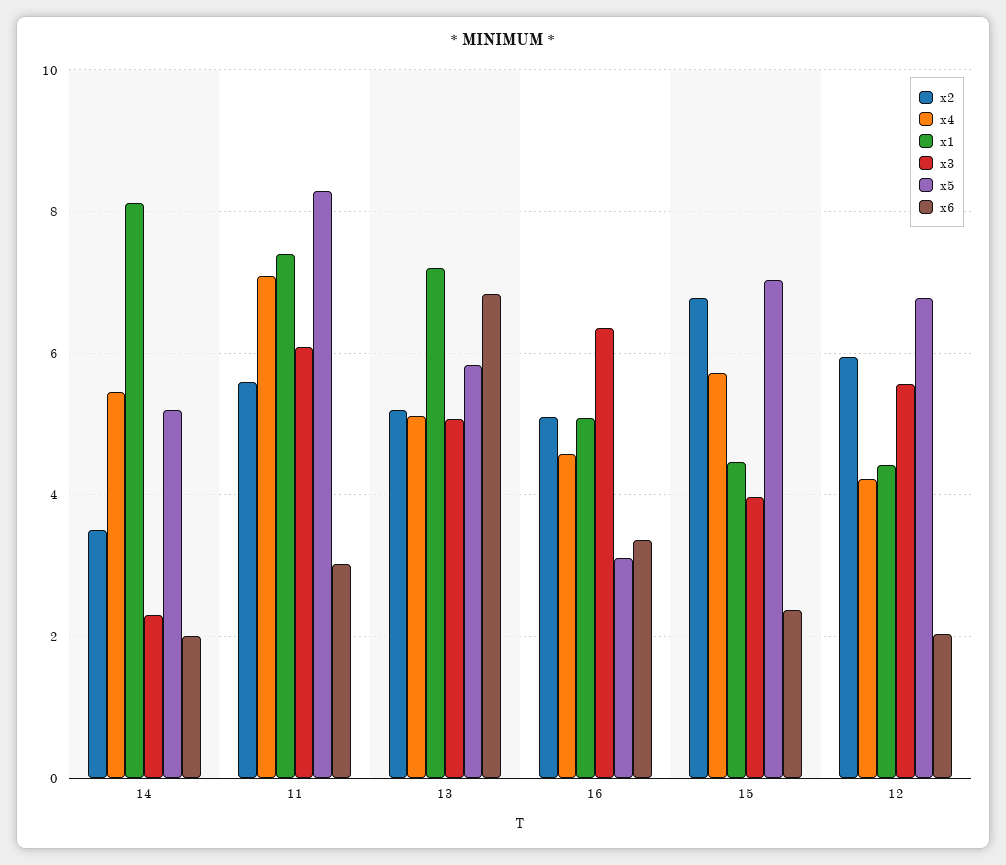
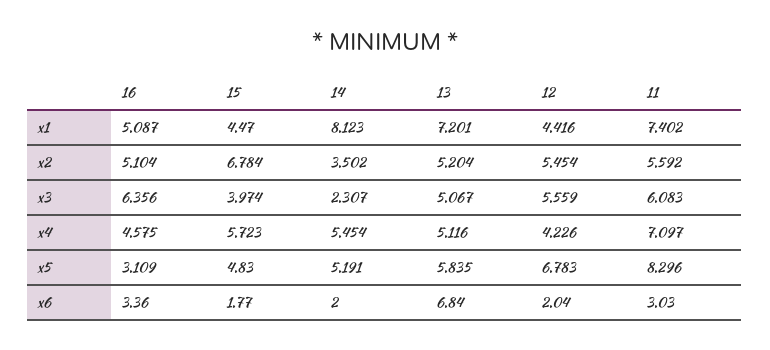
x5, 15: 7 -> 4.83
x6, 15: 2.4 -> 1.77
x2, 12: 6 -> 5.454

